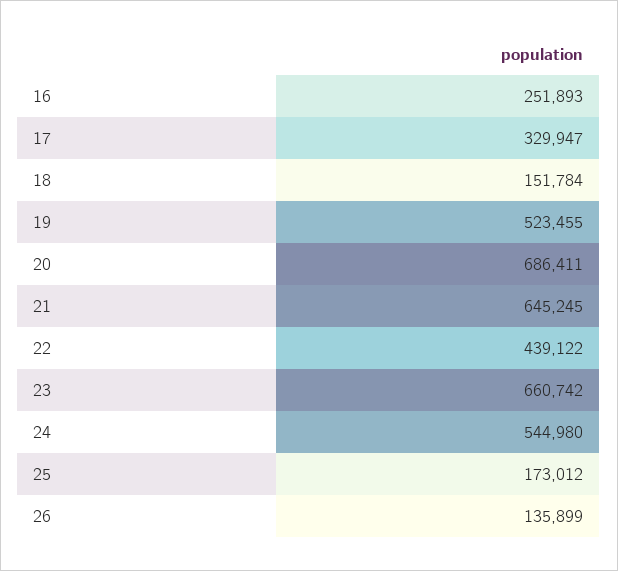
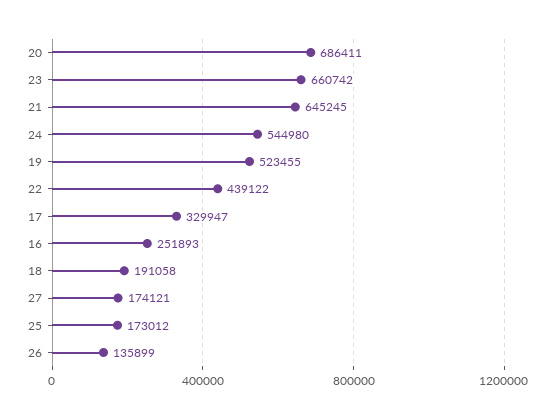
18: 151784 -> 191058
27: none -> 174121

